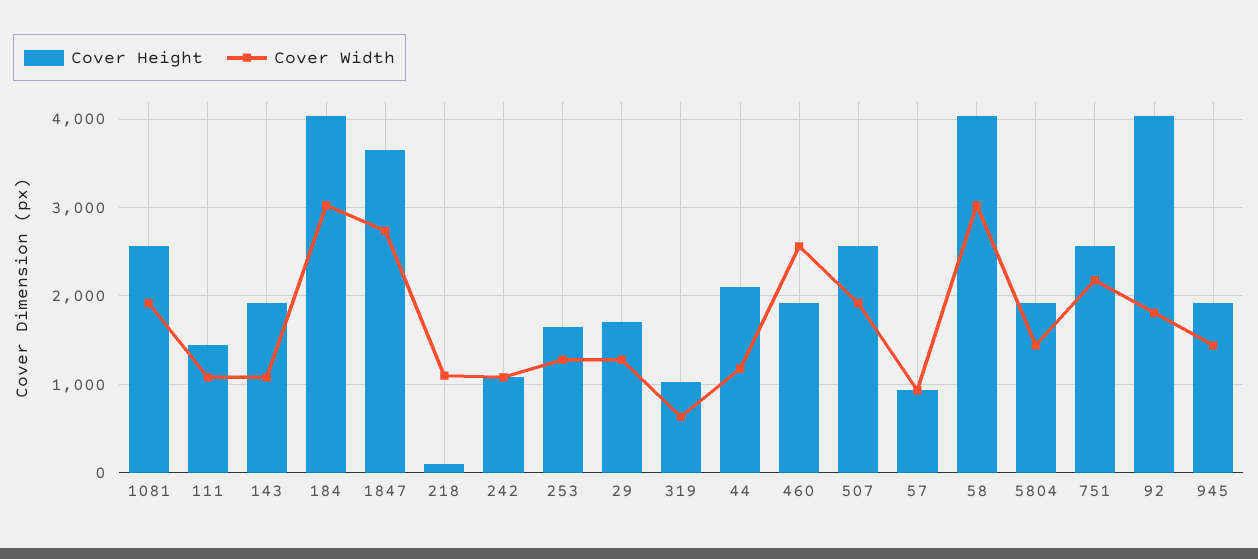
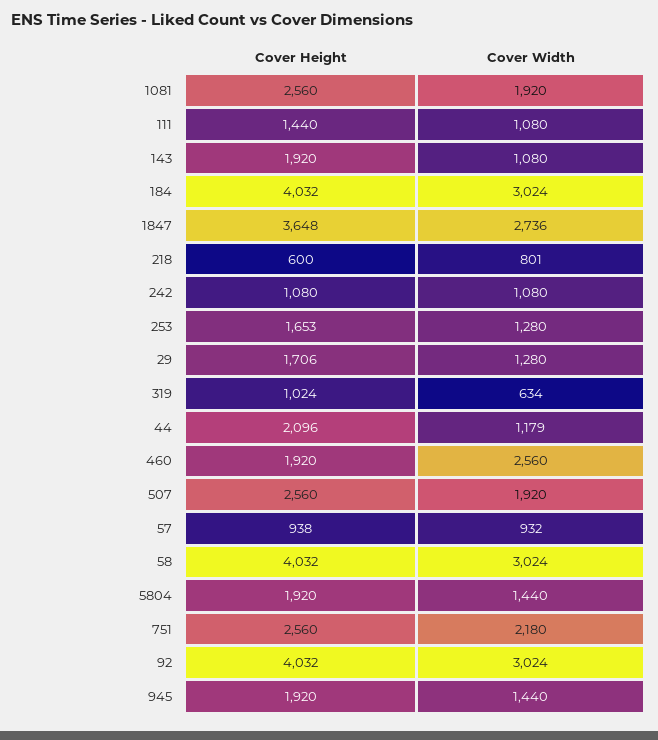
Cover Height, 218: 100 -> 600
Cover Width, 218: 1100 -> 801
Cover Width, 92: 1800 -> 3024

